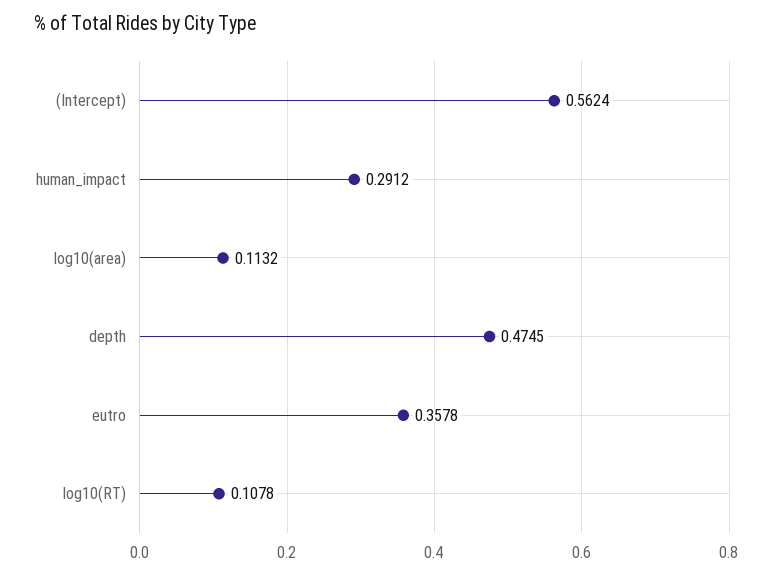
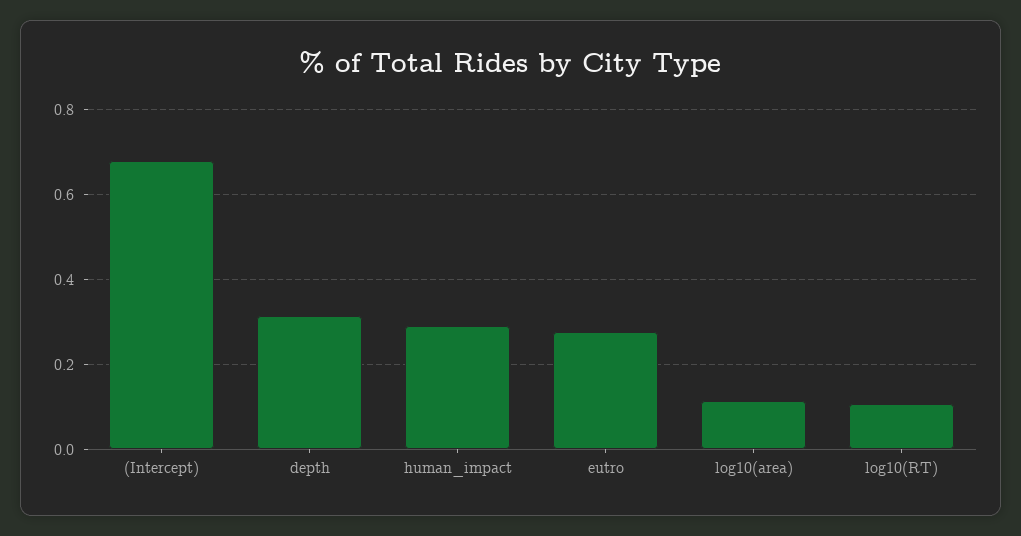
(Intercept): 0.5624 -> 0.68
depth: 0.4745 -> 0.32
eutro: 0.3578 -> 0.28

